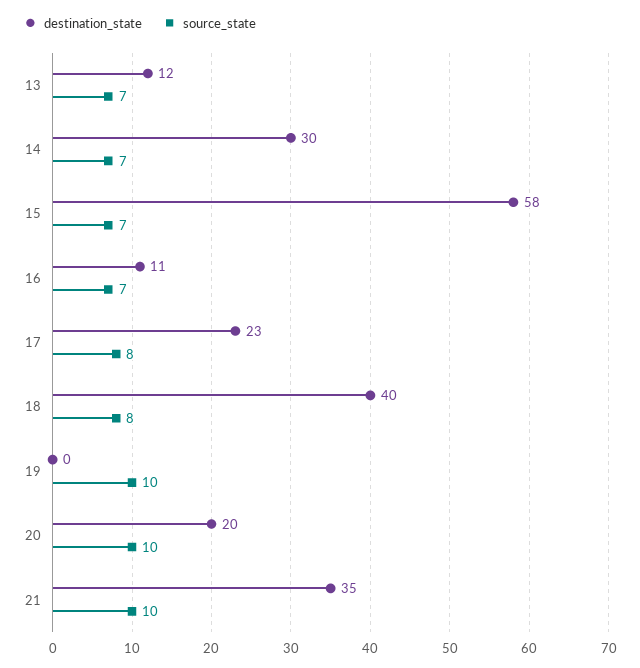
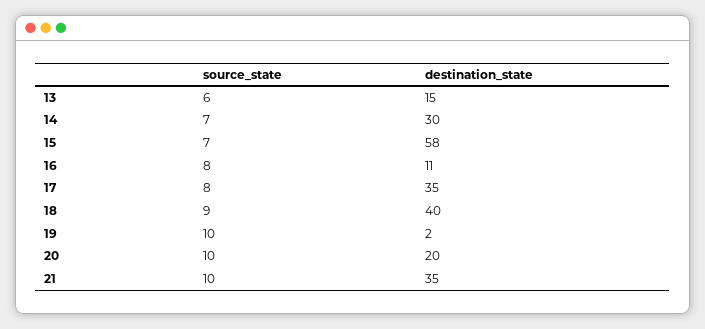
destination_state, 13: 12 -> 15
source_state, 13: 7 -> 6
source_state, 16: 7 -> 8
destination_state, 17: 23 -> 35
source_state, 18: 8 -> 9
destination_state, 19: 0 -> 2

